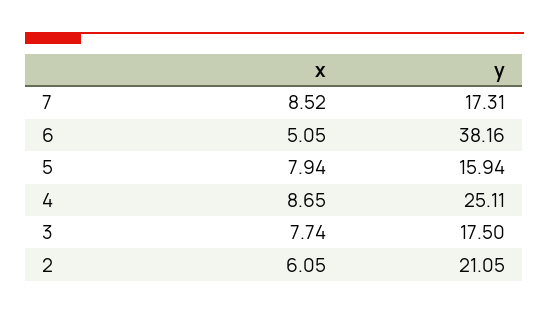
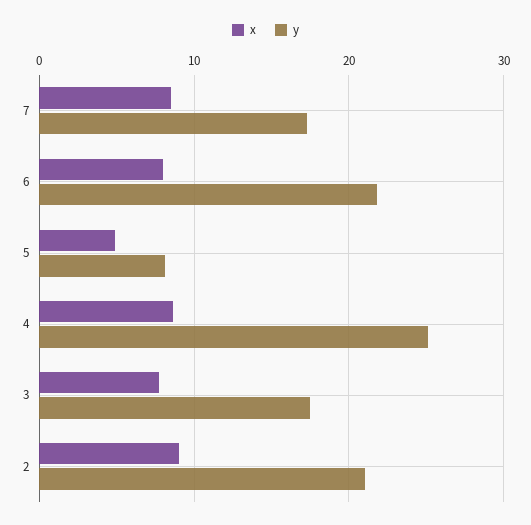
x, 6: 5.05 -> 8
y, 6: 38.16 -> 22
x, 5: 7.94 -> 5
y, 5: 15.94 -> 8
x, 2: 6.05 -> 9

